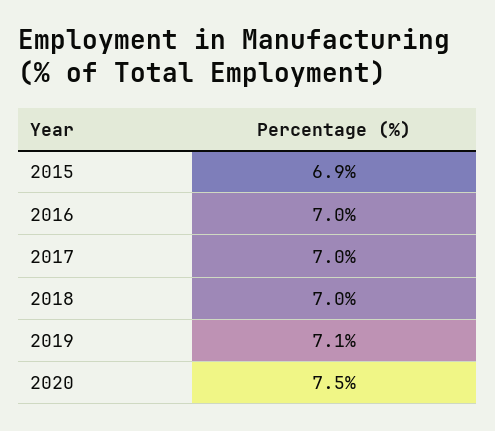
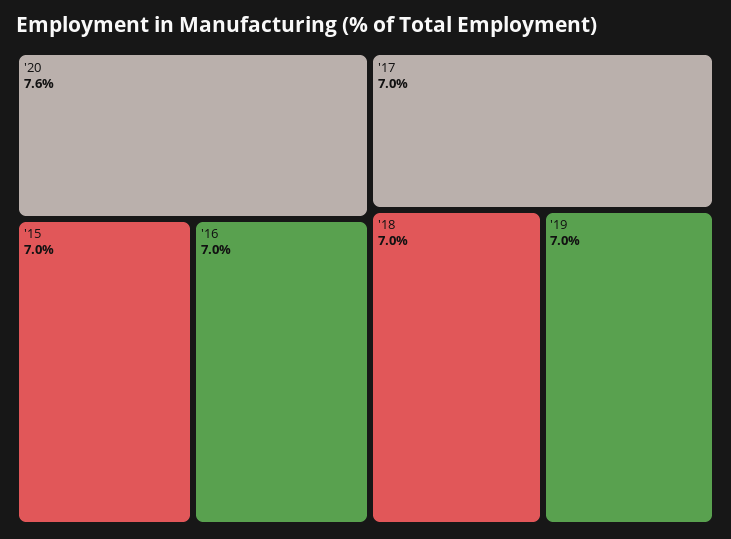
2015: 6.9 -> 7
2019: 7.1 -> 7
2020: 7.5 -> 7.6

